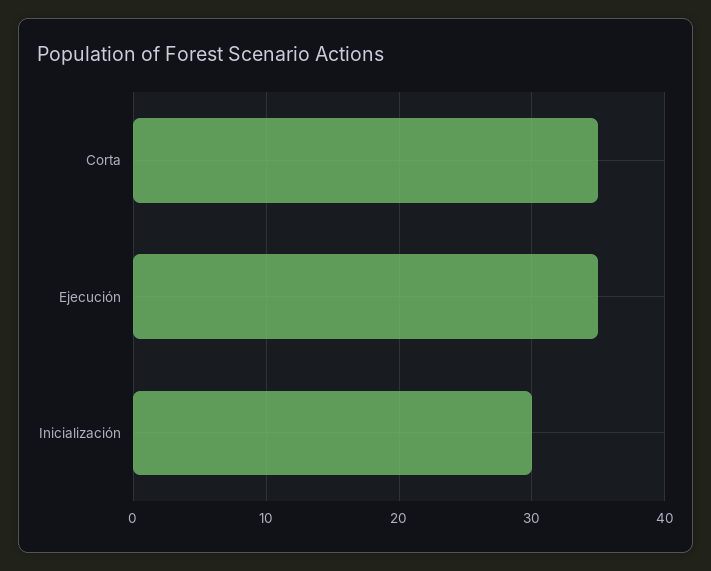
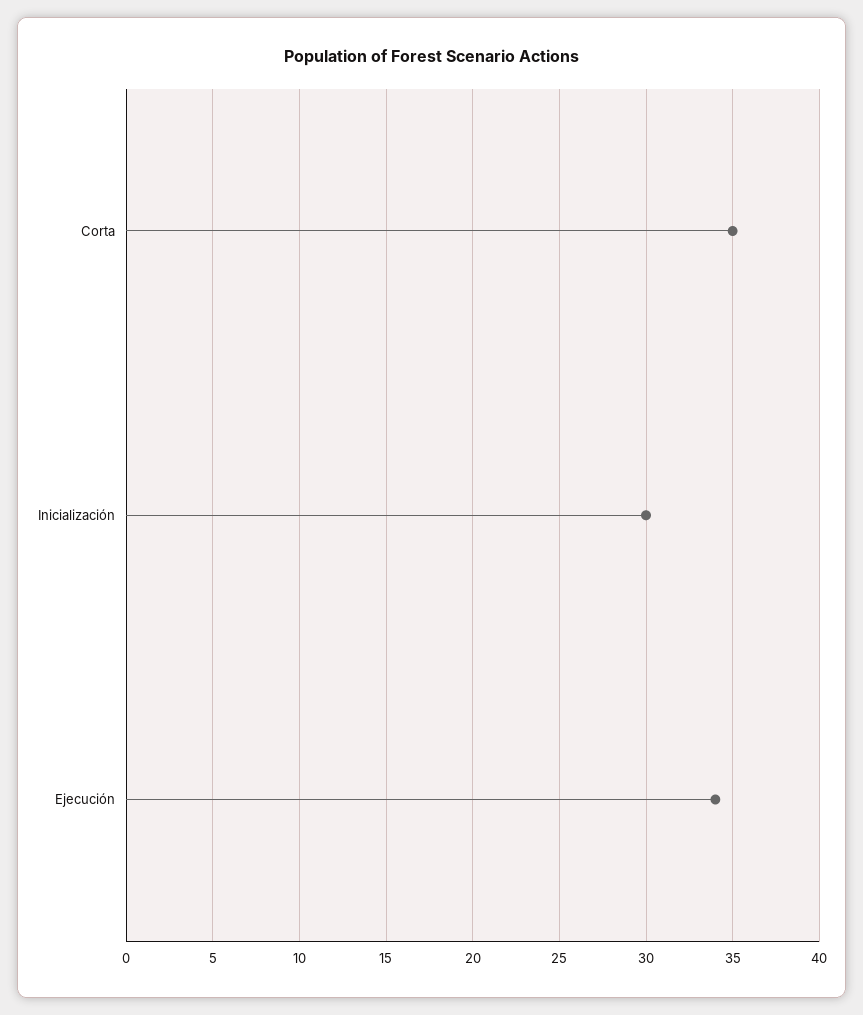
Ejecución: 35 -> 34

